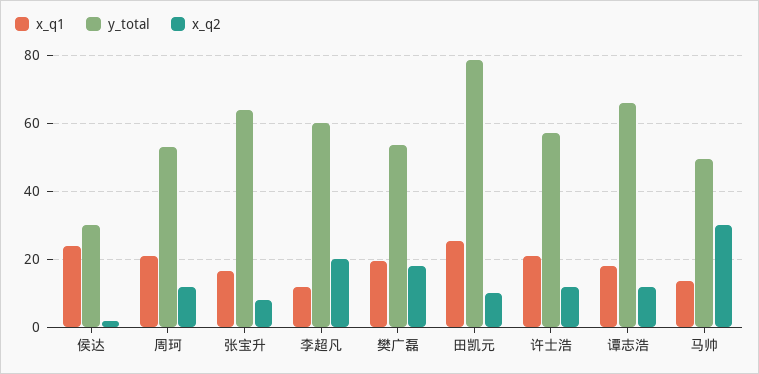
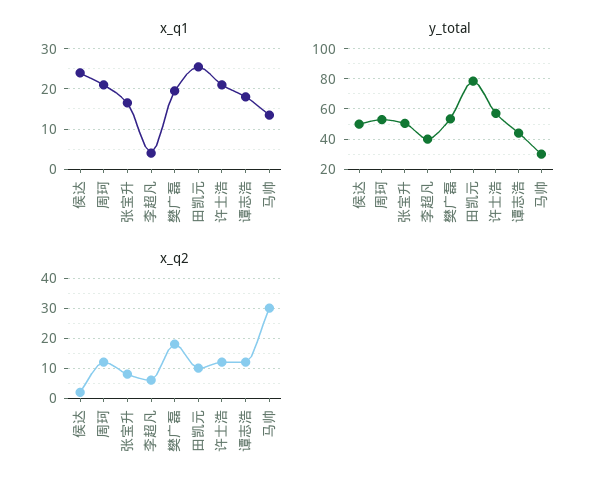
y_total, 侯达: 30 -> 50
y_total, 张宝升: 64 -> 50
x_q1, 李超凡: 12 -> 4
y_total, 李超凡: 60 -> 40
x_q2, 李超凡: 20 -> 5
y_total, 谭志浩: 66 -> 45
y_total, 马帅: 50 -> 30

